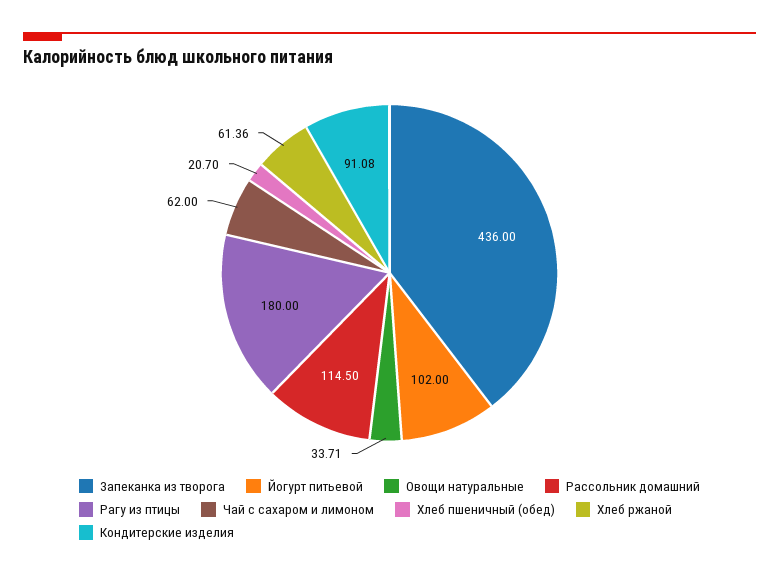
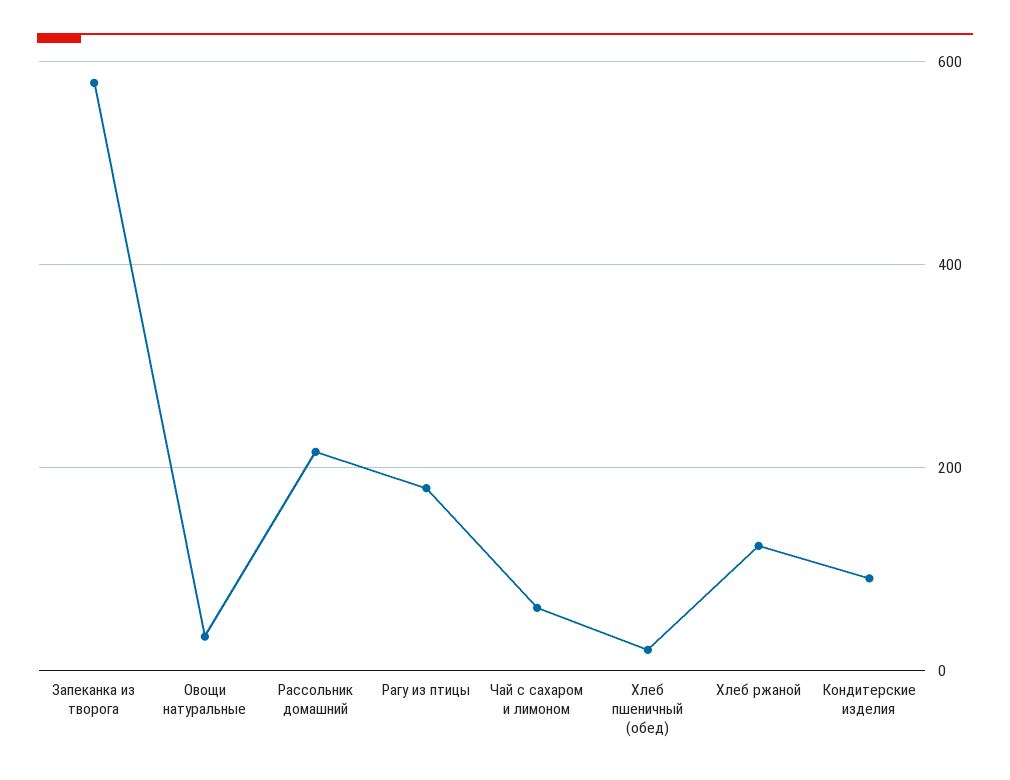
Запеканка из творога: 436 -> 580
Йогурт питьевой: 102 -> none
Рассольник домашний: 114.5 -> 220
Хлеб ржаной: 61.36 -> 120

